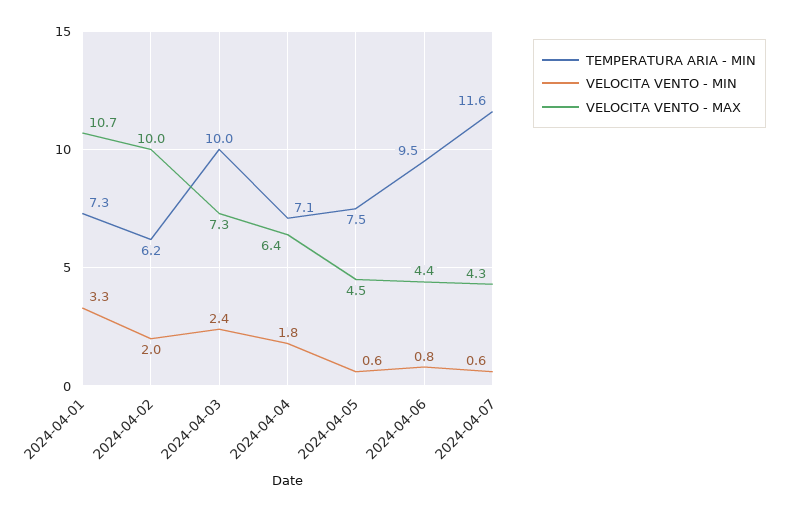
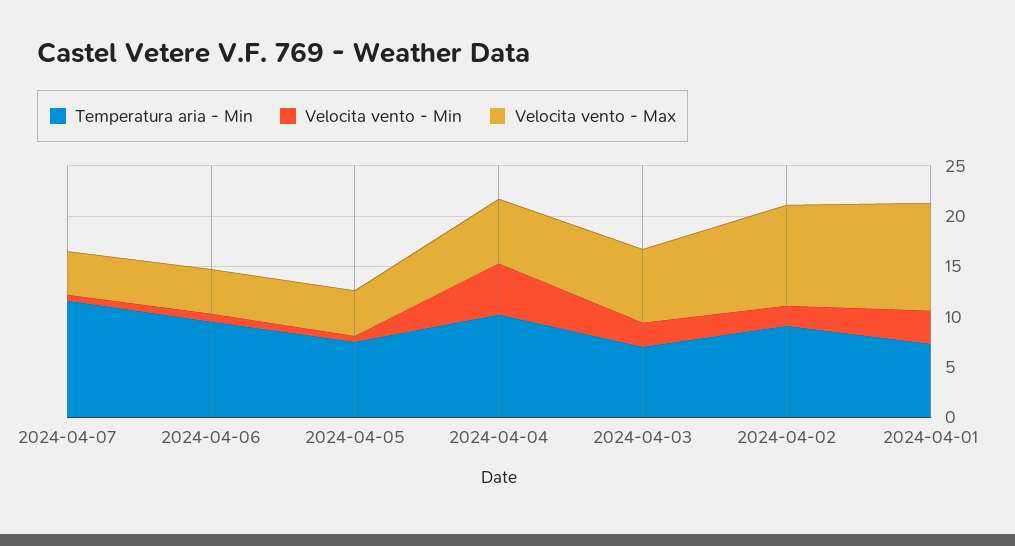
TEMPERATURA ARIA - MIN, 2024-04-02: 6.2 -> 9
TEMPERATURA ARIA - MIN, 2024-04-03: 10 -> 7
TEMPERATURA ARIA - MIN, 2024-04-04: 7.1 -> 10
VELOCITA VENTO - MIN, 2024-04-04: 1.8 -> 5

